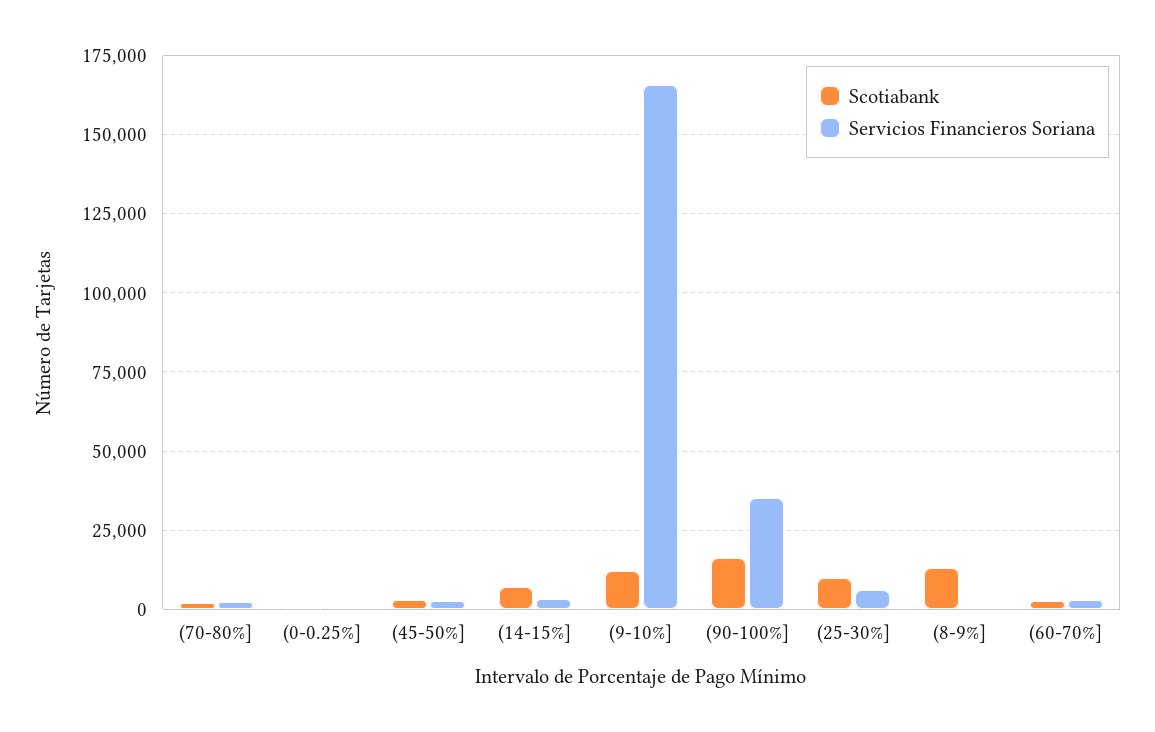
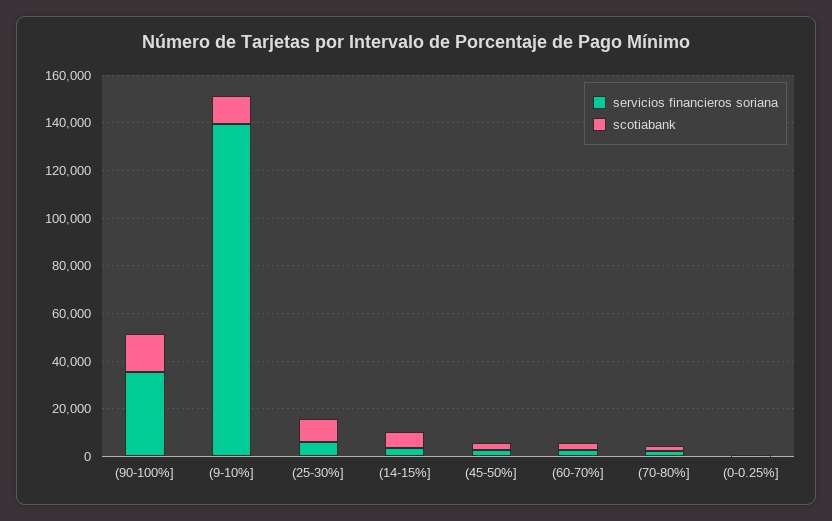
Servicios Financieros Soriana, (9-10%]: 165000 -> 140000
Scotiabank, (8-9%]: 12500 -> none
Servicios Financieros Soriana, (8-9%]: 0 -> none

